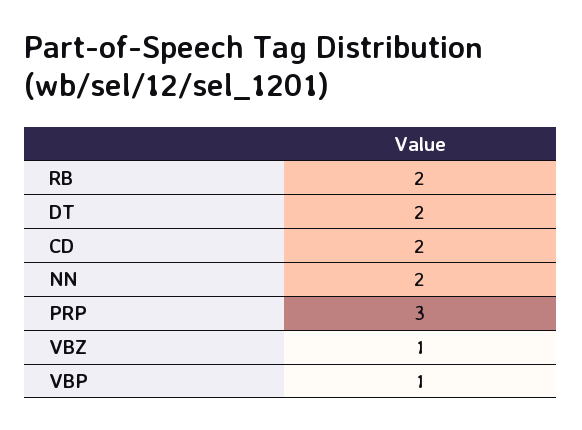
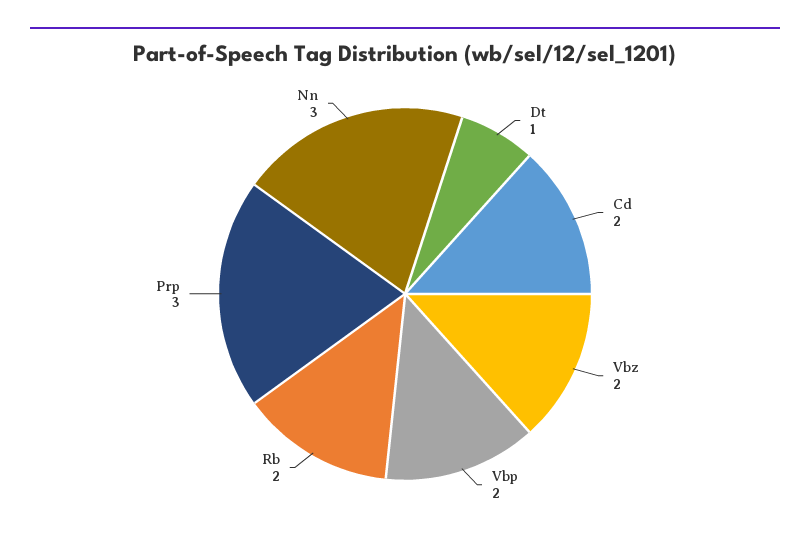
DT: 2 -> 1
NN: 2 -> 3
VBZ: 1 -> 2
VBP: 1 -> 2

